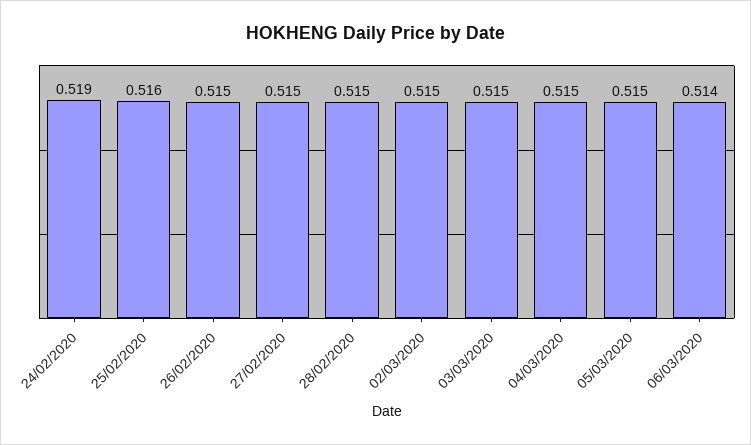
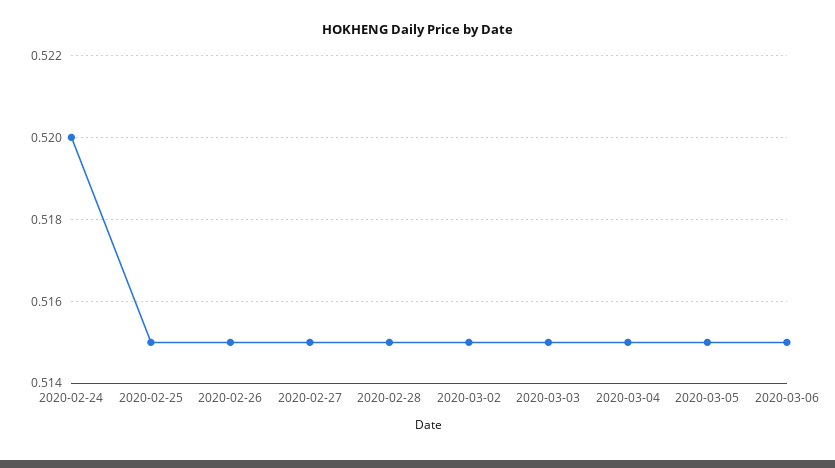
24/02/2020: 0.519 -> 0.52
25/02/2020: 0.516 -> 0.515
06/03/2020: 0.514 -> 0.515

